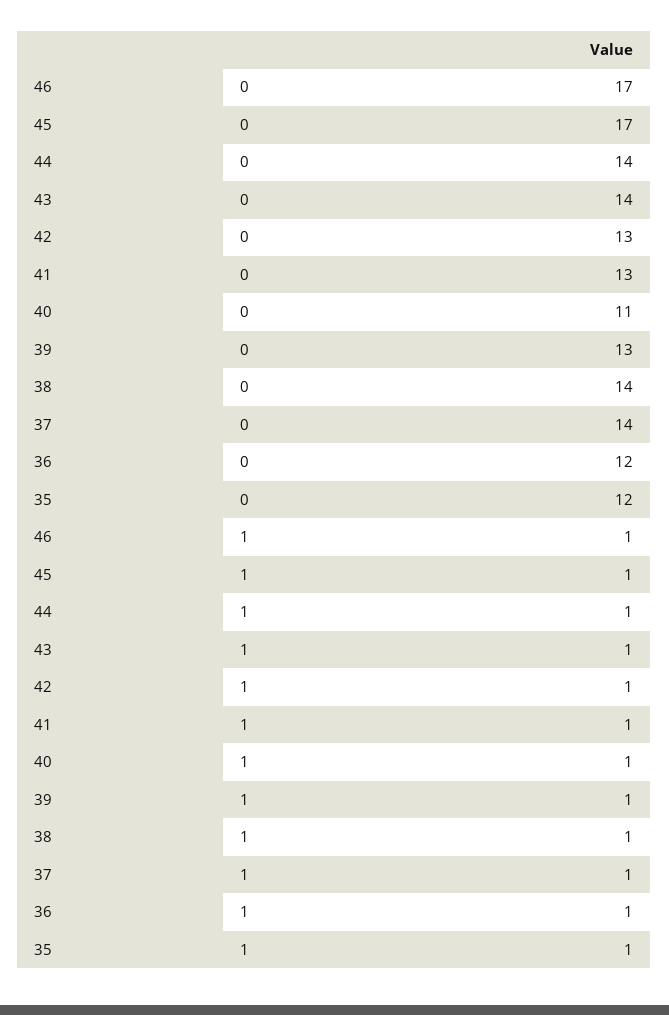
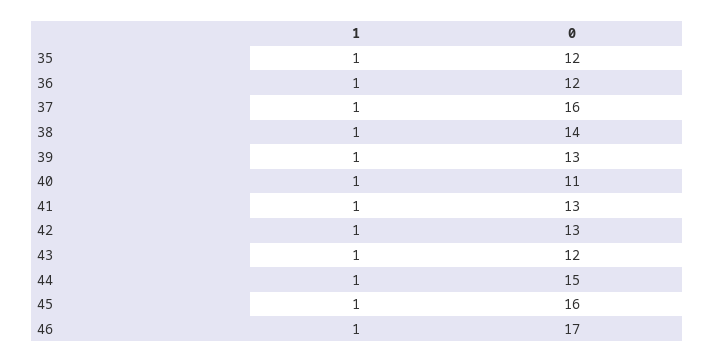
45, 0: 17 -> 16
44, 0: 14 -> 15
43, 0: 14 -> 12
37, 0: 14 -> 16

